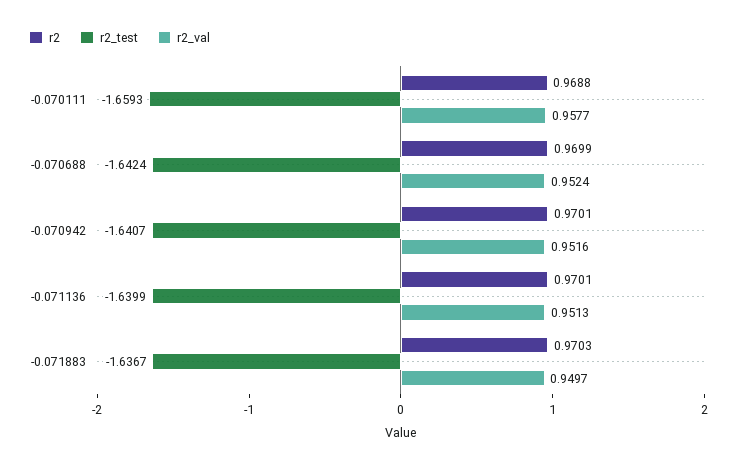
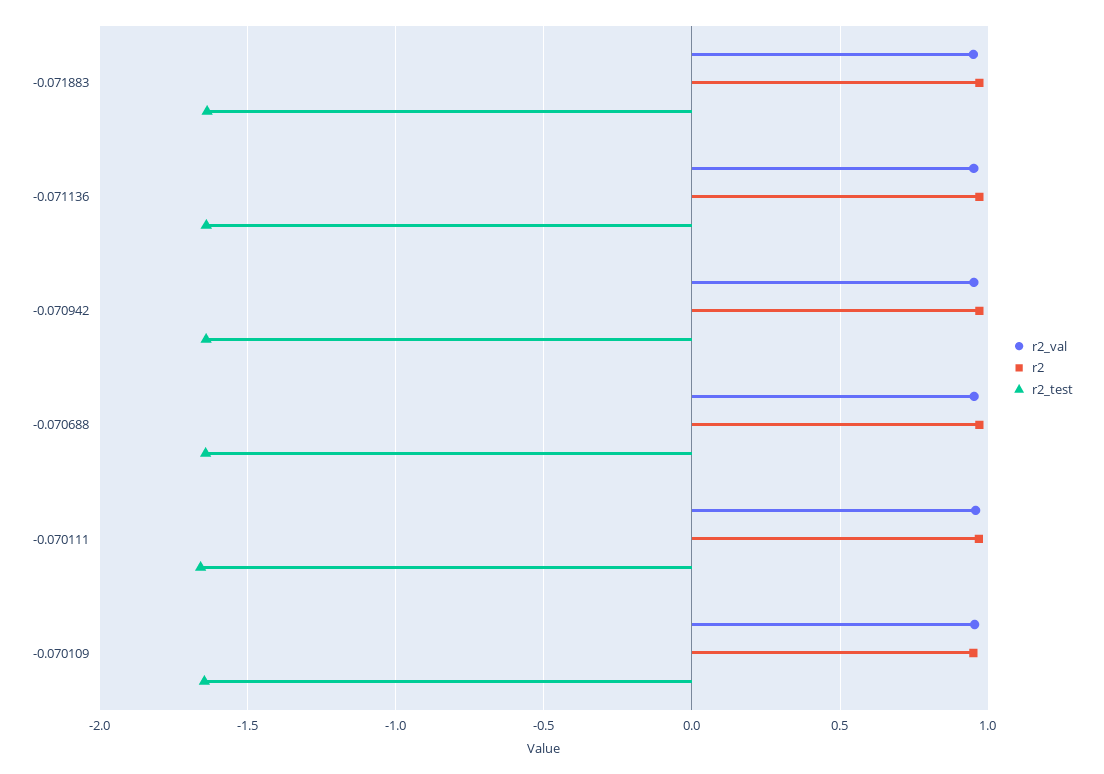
r2_val, -0.070109: none -> 0.95
r2, -0.070109: none -> 0.95
r2_test, -0.070109: none -> -1.65

